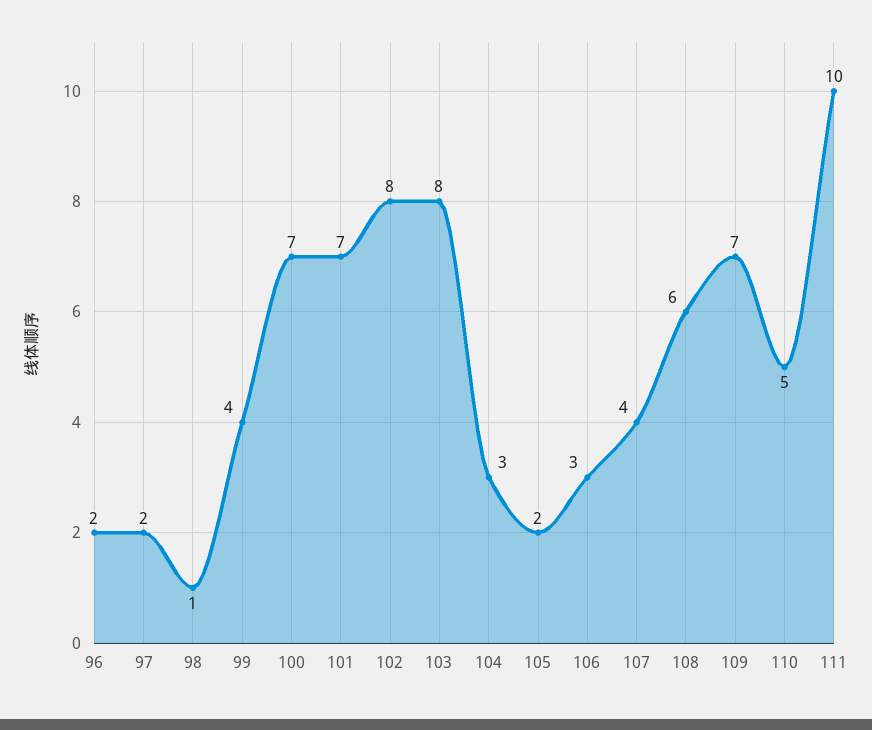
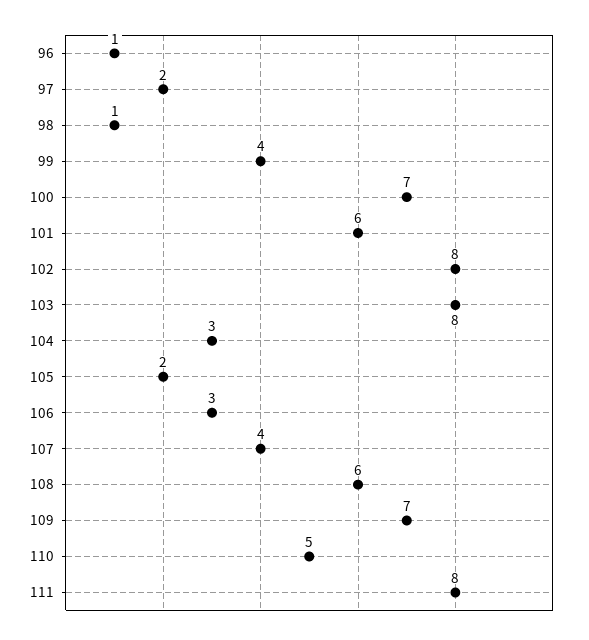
96: 2 -> 1
101: 7 -> 6
111: 10 -> 8

